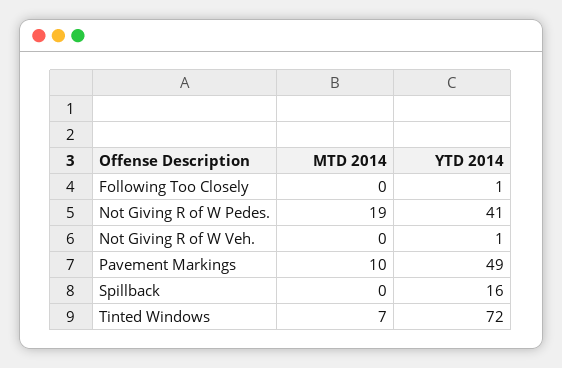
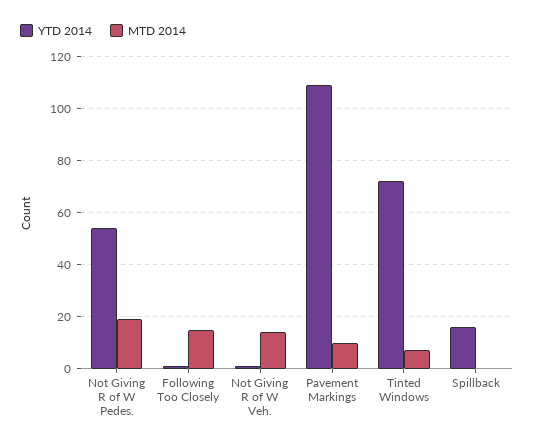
MTD 2014, Following Too Closely: 0 -> 15
YTD 2014, Not Giving R of W Pedes.: 41 -> 55
MTD 2014, Not Giving R of W Veh.: 0 -> 15
YTD 2014, Pavement Markings: 49 -> 110

